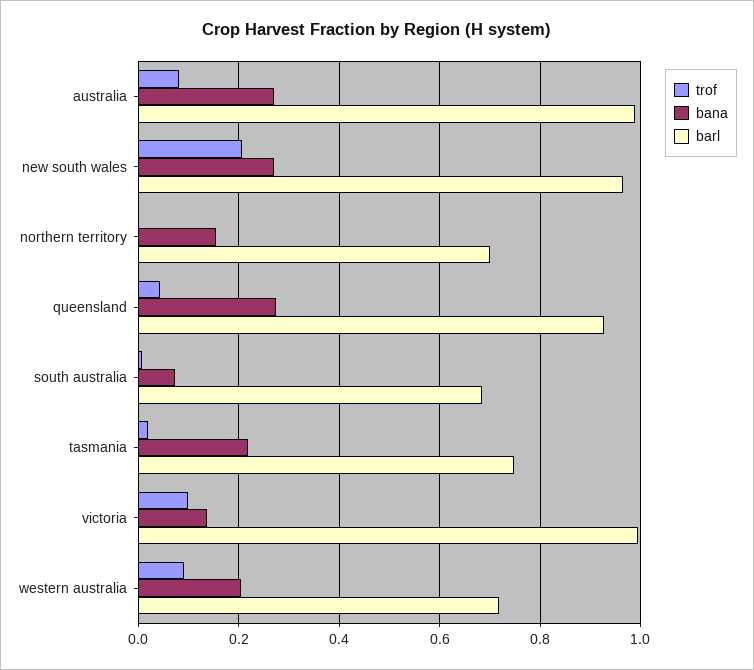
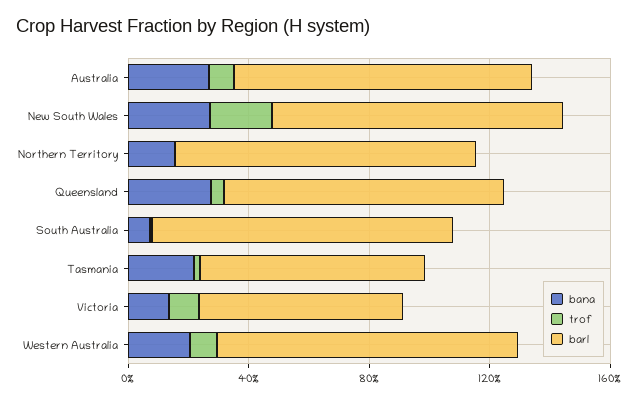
barl, northern territory: 0.7 -> 1
barl, south australia: 0.68 -> 1
barl, victoria: 1 -> 0.7
barl, western australia: 0.72 -> 1

